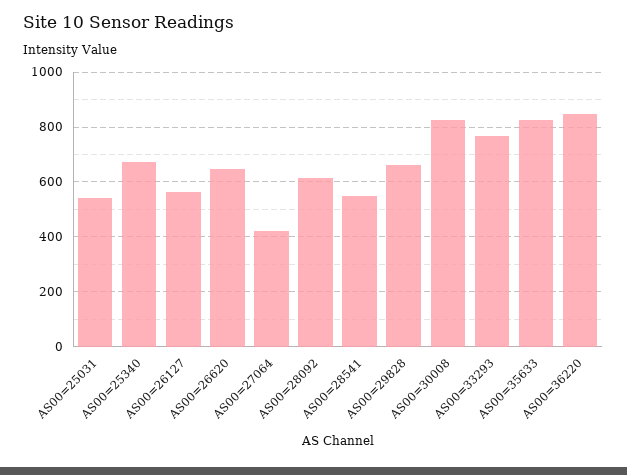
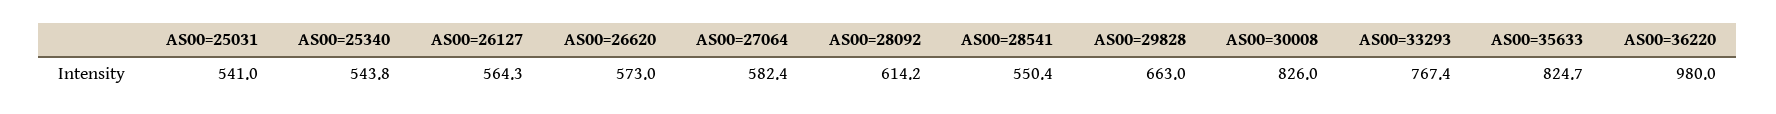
AS00=25340: 675 -> 543.8
AS00=26620: 650 -> 573
AS00=27064: 425 -> 582.4
AS00=36220: 850 -> 980

